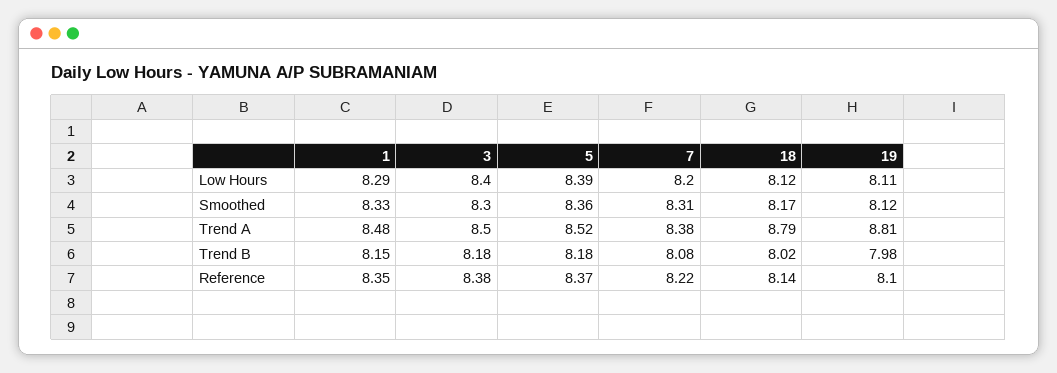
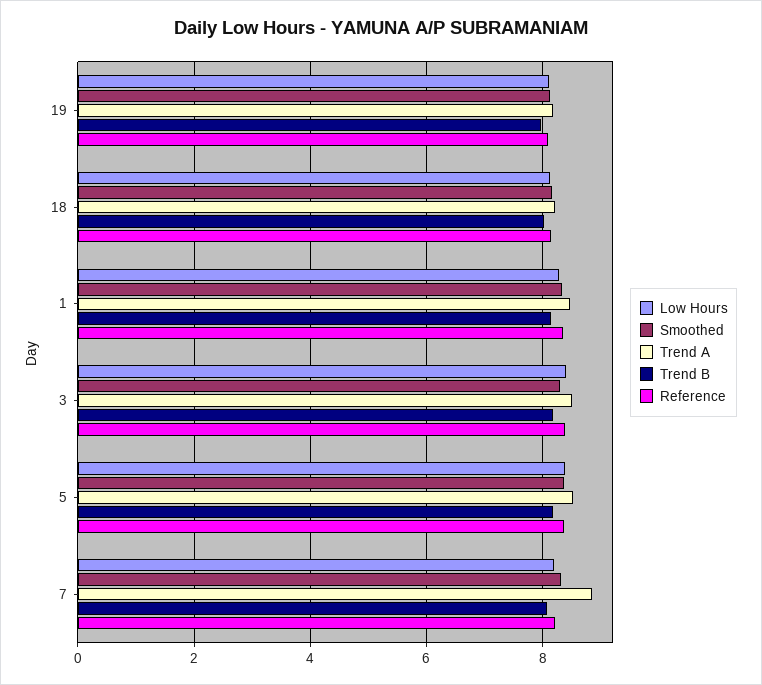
Trend A, 7: 8.38 -> 8.8
Trend A, 18: 8.79 -> 8.2
Trend A, 19: 8.81 -> 8.2

